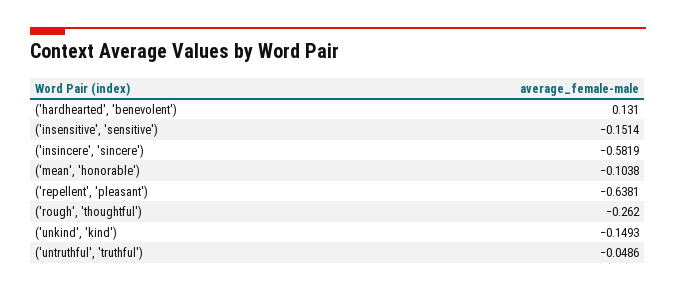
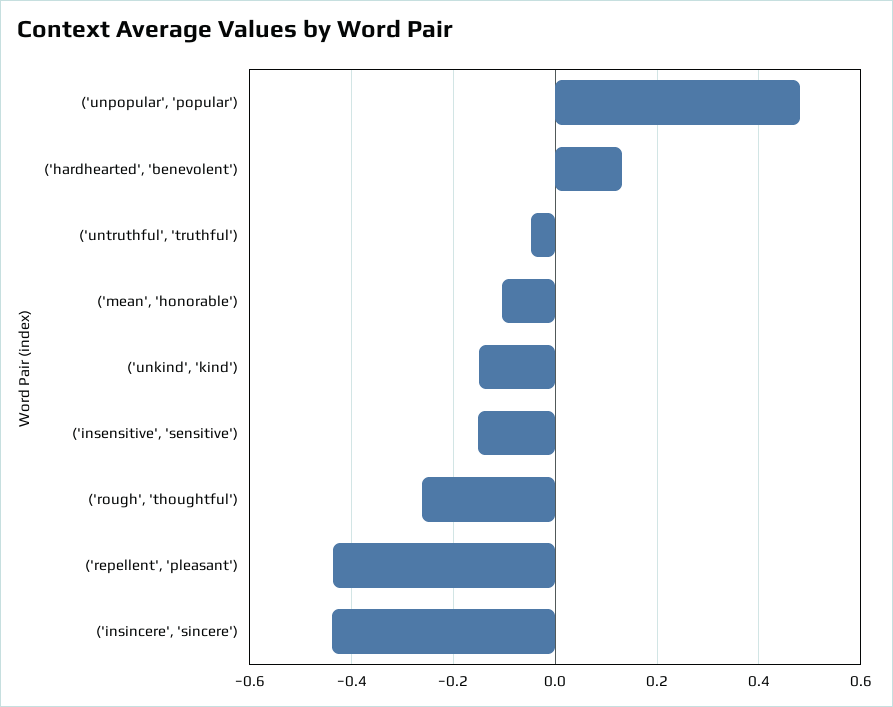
('insincere', 'sincere'): -0.5819 -> -0.44
('repellent', 'pleasant'): -0.6381 -> -0.44
('unpopular', 'popular'): none -> 0.48

